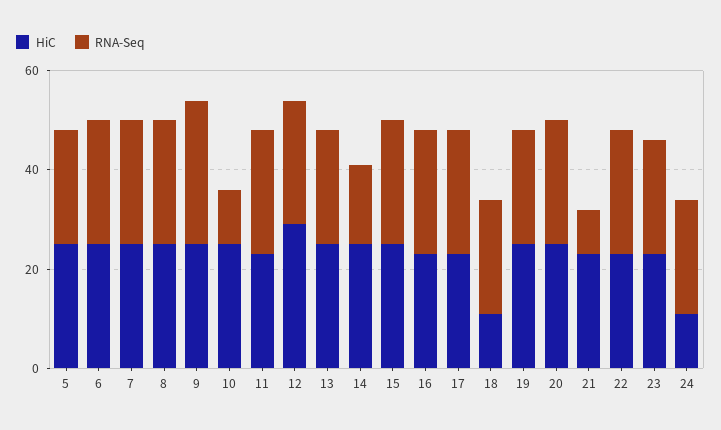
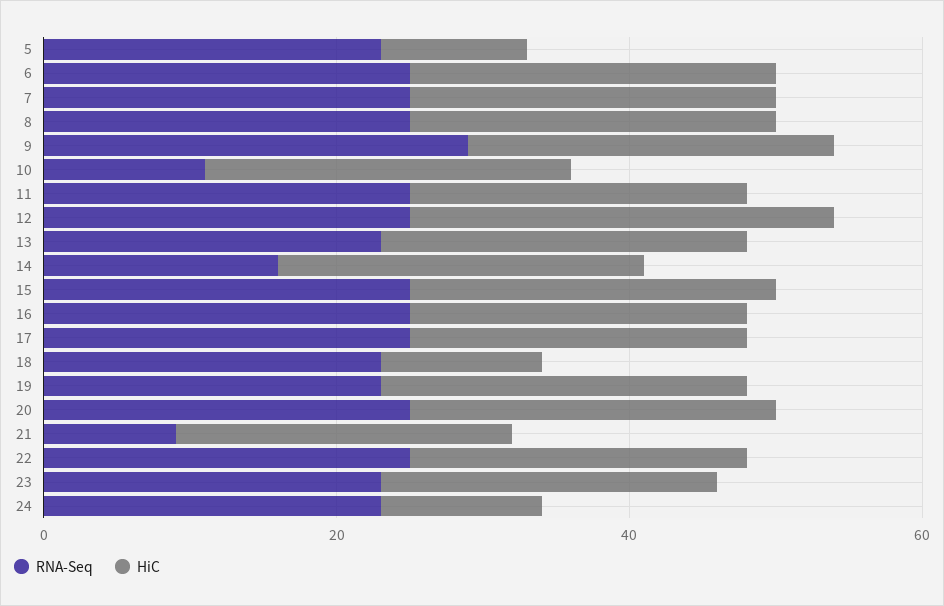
HiC, 5: 25 -> 10

